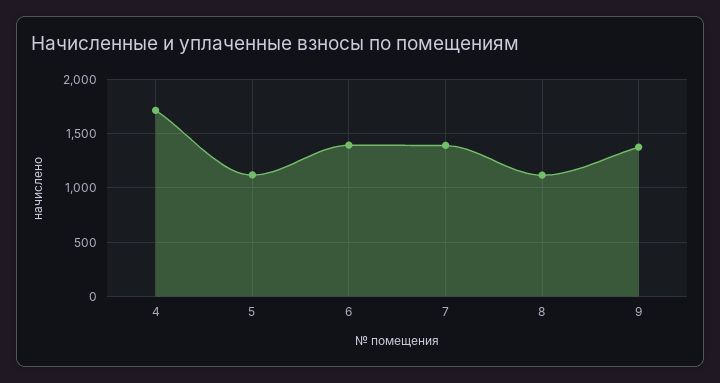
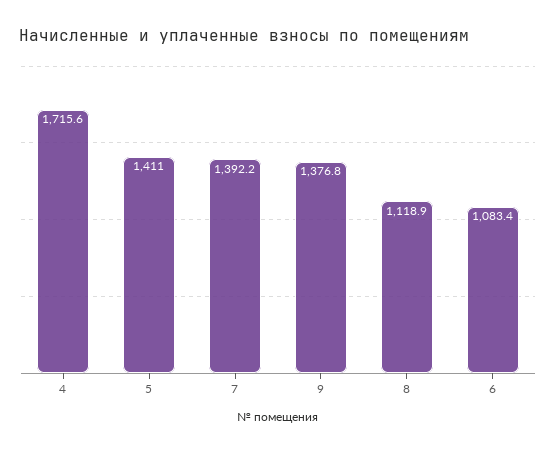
5: 1100 -> 1411
6: 1400 -> 1083.4

